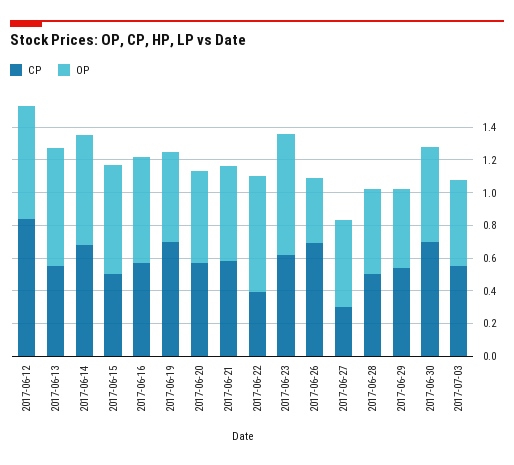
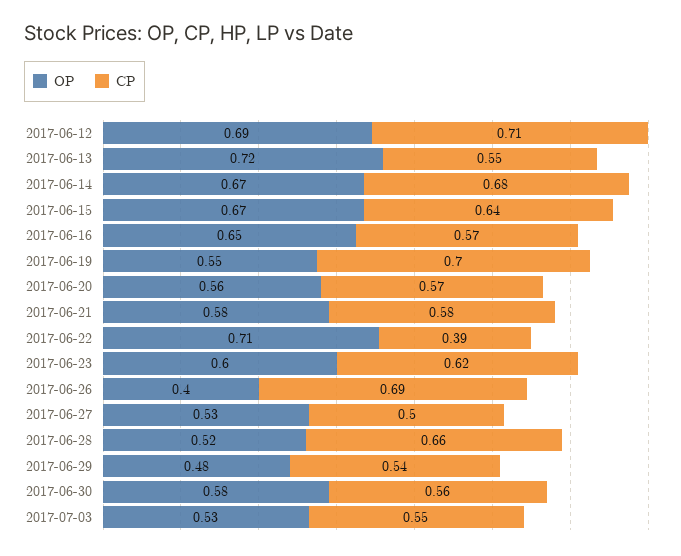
CP, 2017-06-12: 0.85 -> 0.71
CP, 2017-06-15: 0.5 -> 0.64
OP, 2017-06-23: 0.75 -> 0.6
CP, 2017-06-27: 0.3 -> 0.5
CP, 2017-06-28: 0.5 -> 0.66
CP, 2017-06-30: 0.7 -> 0.56

